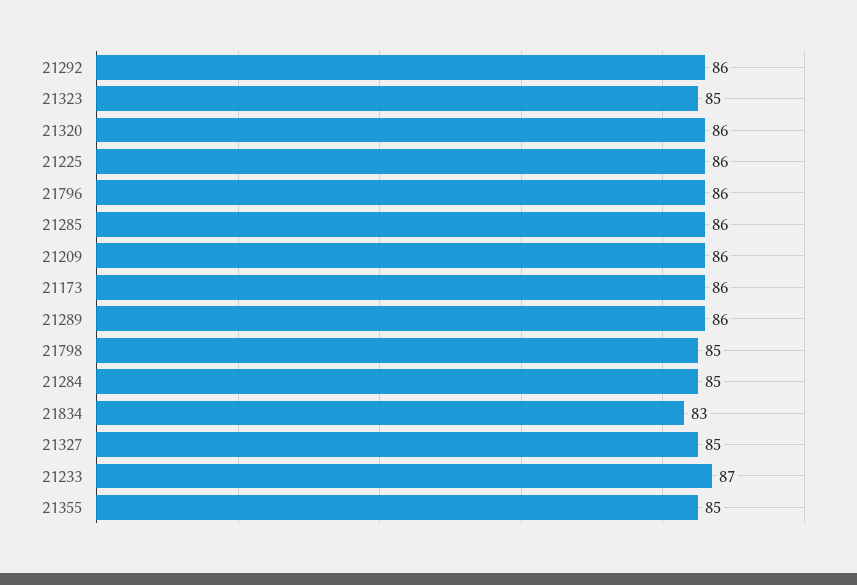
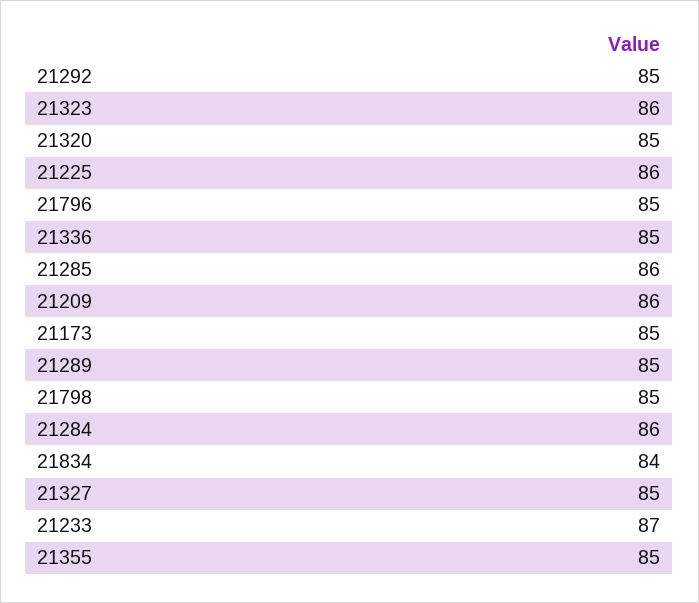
21292: 86 -> 85
21323: 85 -> 86
21320: 86 -> 85
21796: 86 -> 85
21173: 86 -> 85
21289: 86 -> 85
21284: 85 -> 86
21834: 83 -> 84
21336: none -> 85

